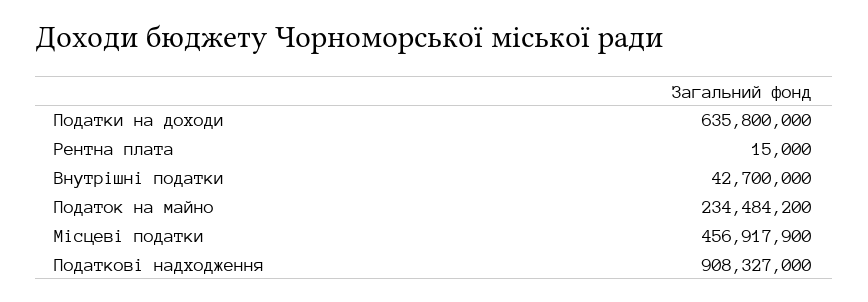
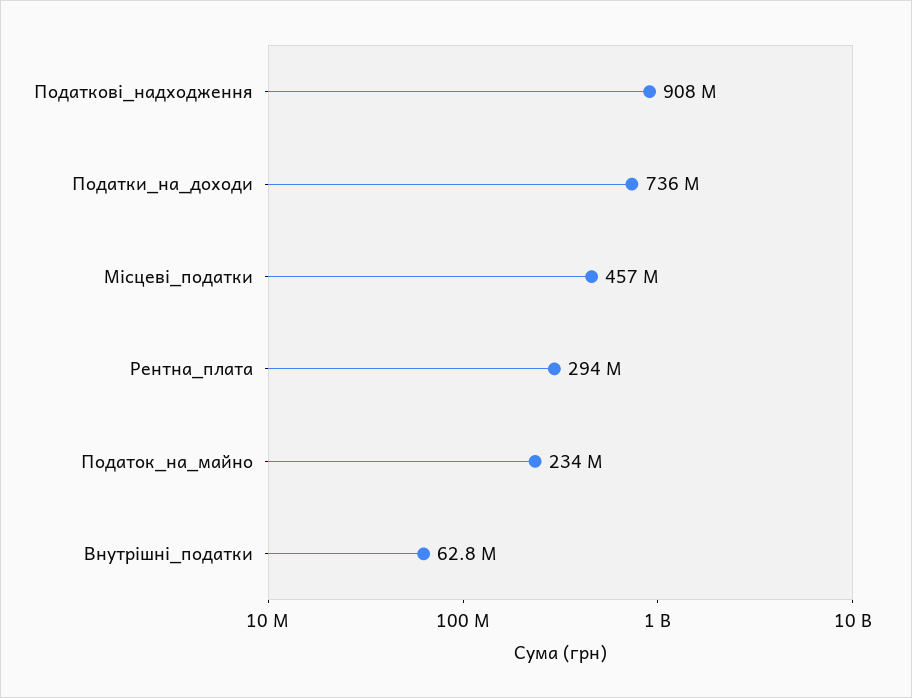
Податки на доходи: 635800000 -> 736000000
Рентна плата: 15000 -> 294000000
Внутрішні податки: 42700000 -> 62800000

